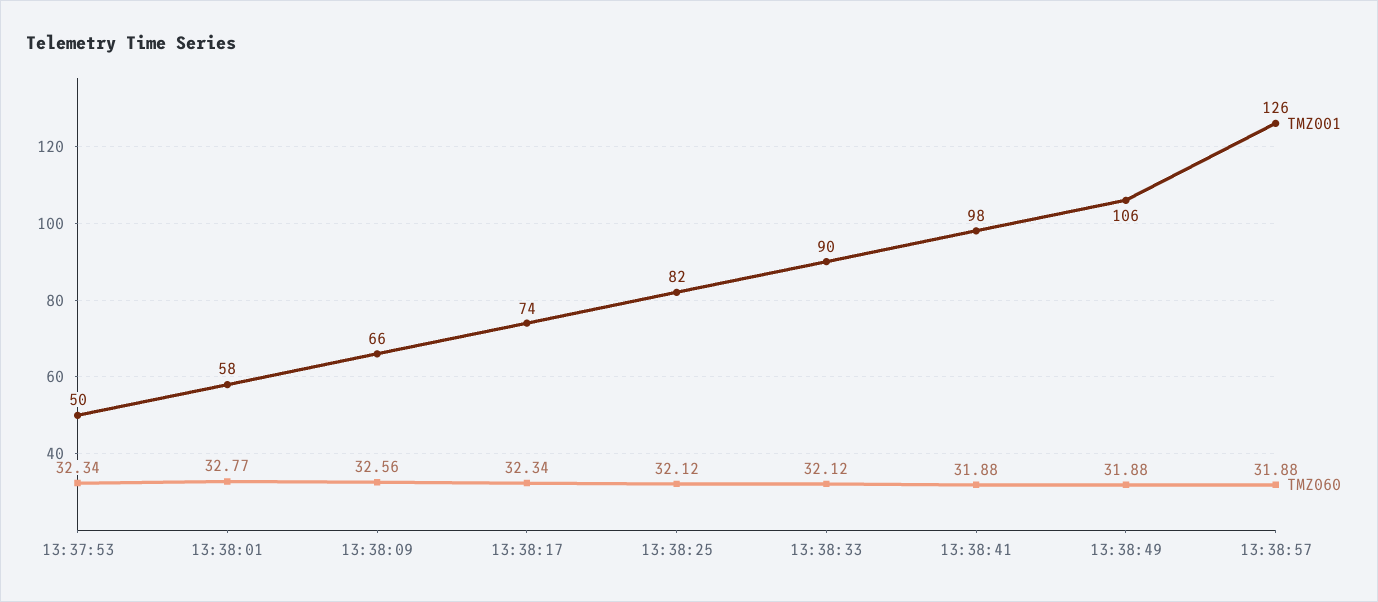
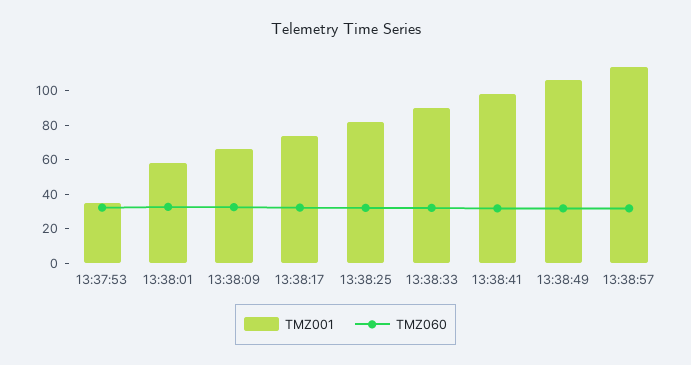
TMZ001, 13:37:53: 50 -> 35
TMZ001, 13:38:57: 126 -> 115

